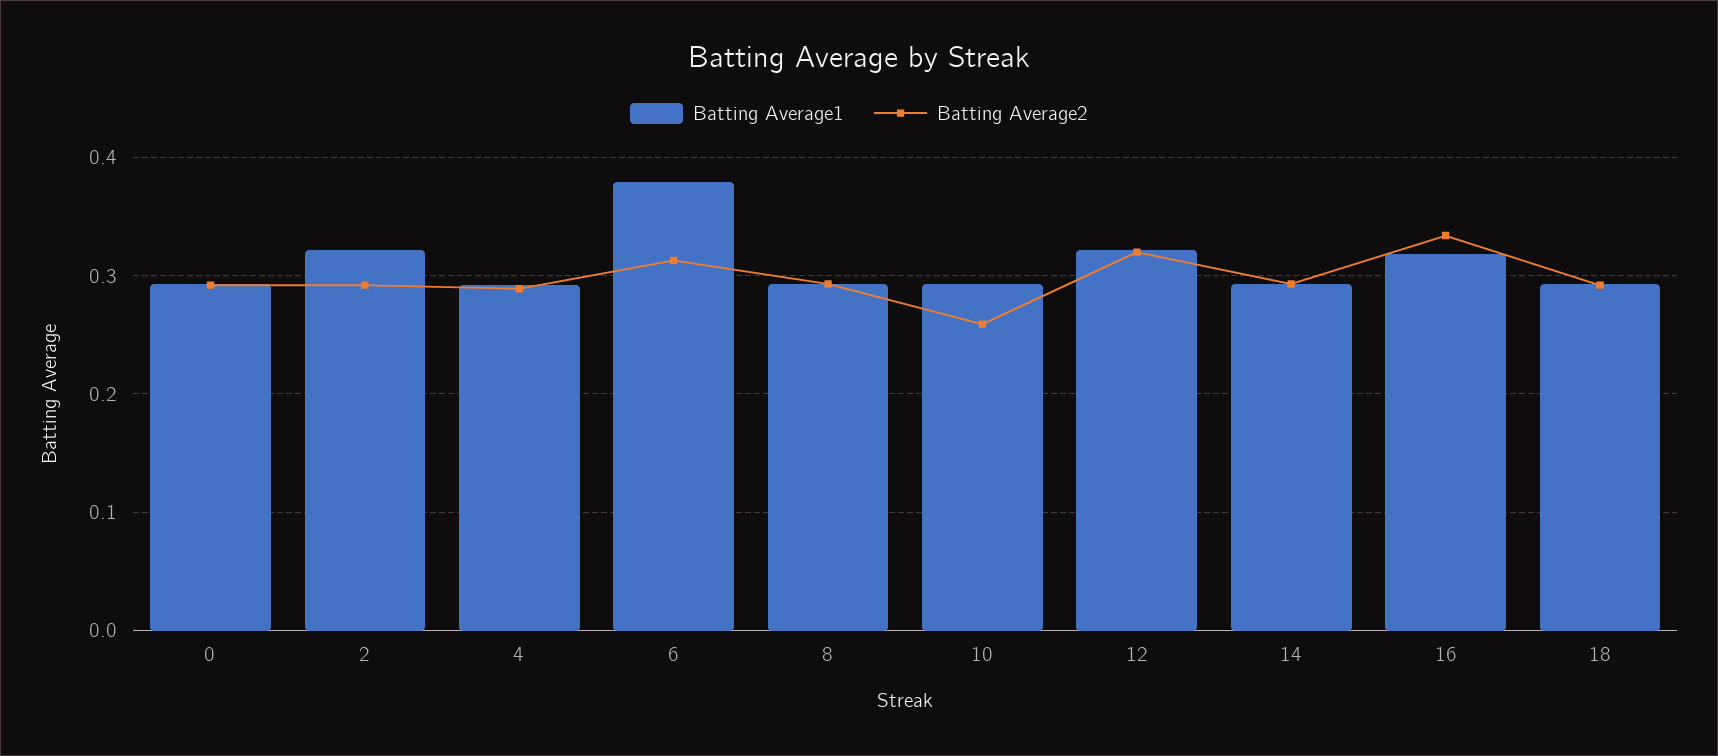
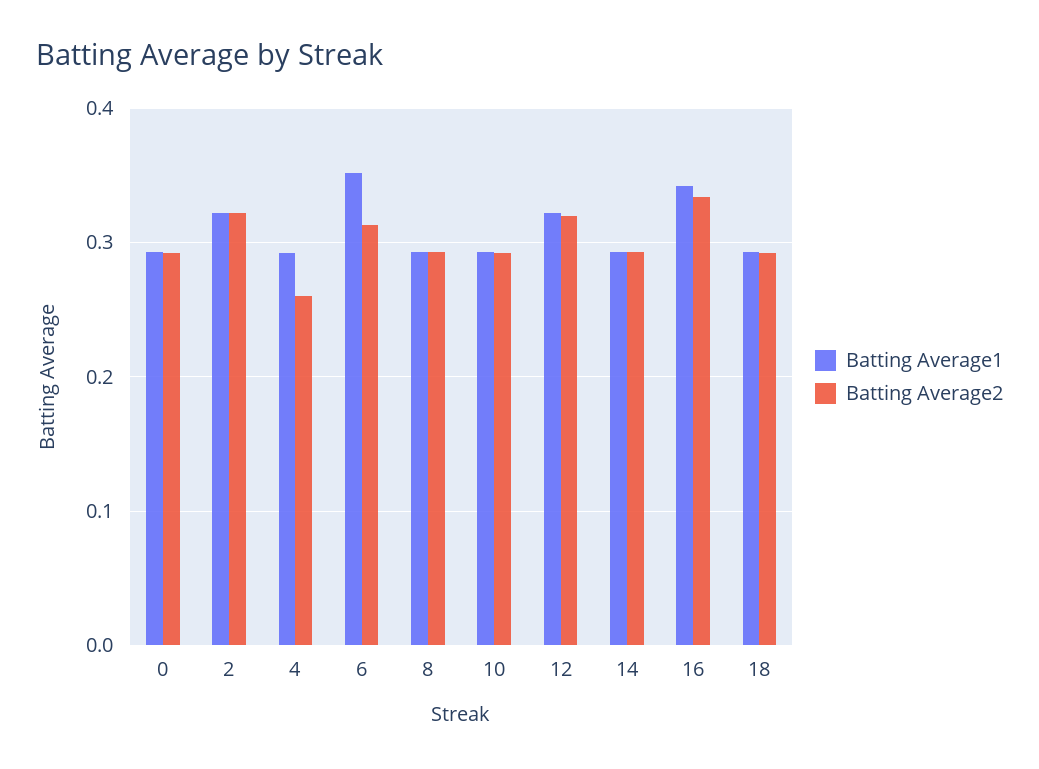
Batting Average2, 2: 0.29 -> 0.32
Batting Average2, 4: 0.29 -> 0.26
Batting Average1, 6: 0.38 -> 0.35
Batting Average2, 10: 0.26 -> 0.29
Batting Average1, 16: 0.32 -> 0.34

